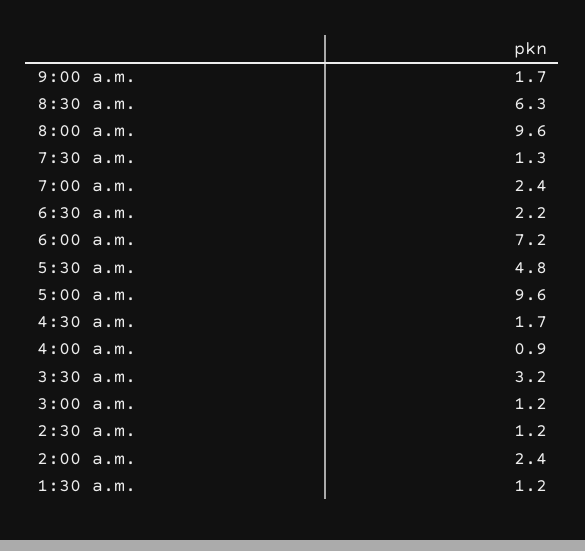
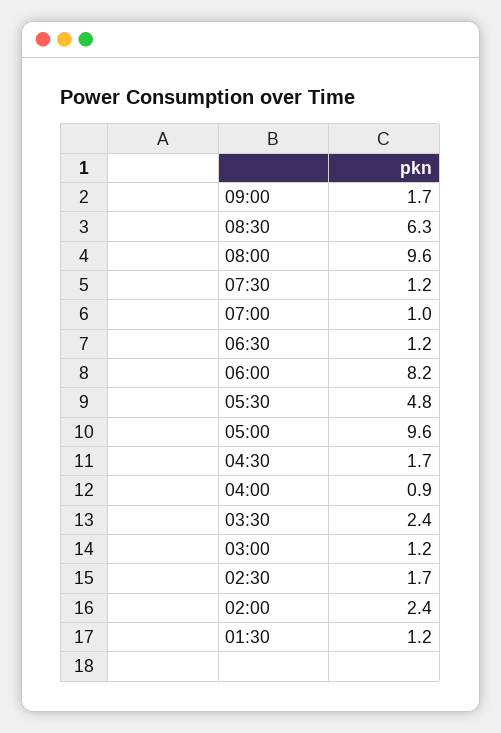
7:30 a.m.: 1.3 -> 1.2
7:00 a.m.: 2.4 -> 1
6:30 a.m.: 2.2 -> 1.2
6:00 a.m.: 7.2 -> 8.2
3:30 a.m.: 3.2 -> 2.4
2:30 a.m.: 1.2 -> 1.7

